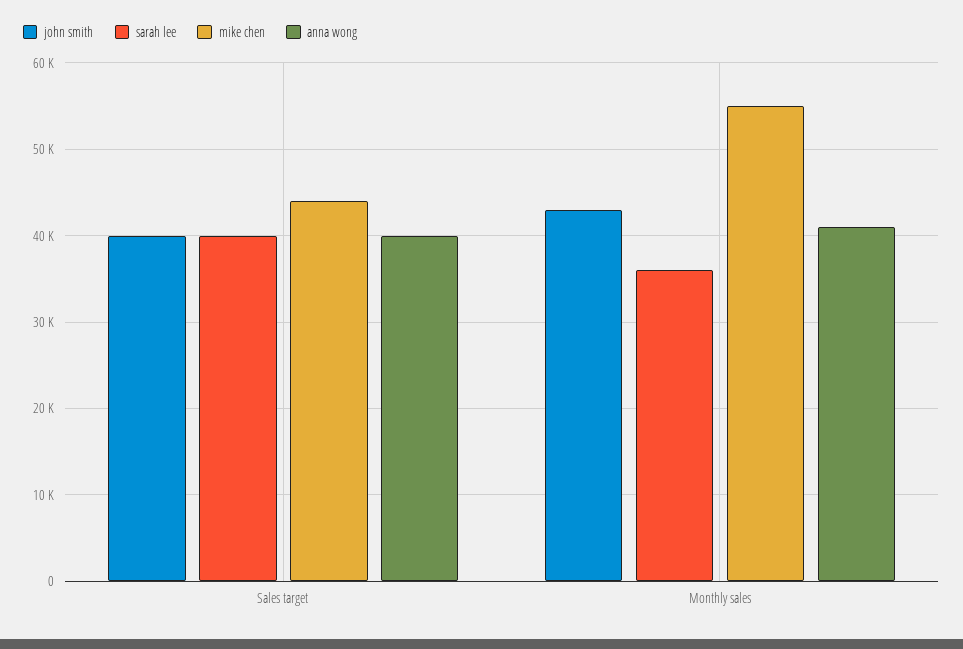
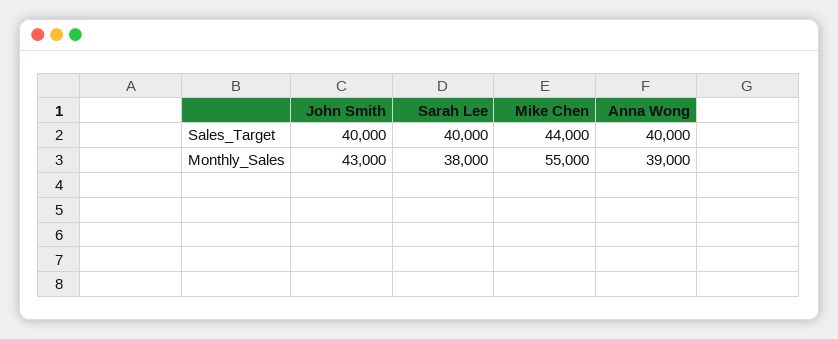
sarah lee, Monthly sales: 36000 -> 38000
anna wong, Monthly sales: 41000 -> 39000

